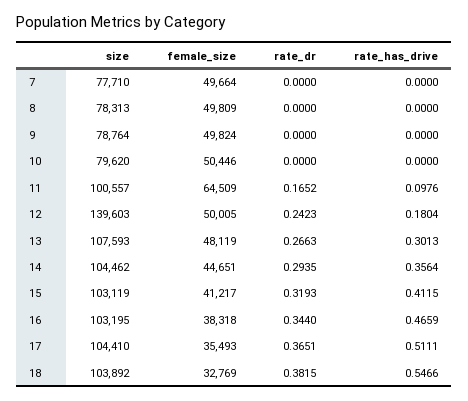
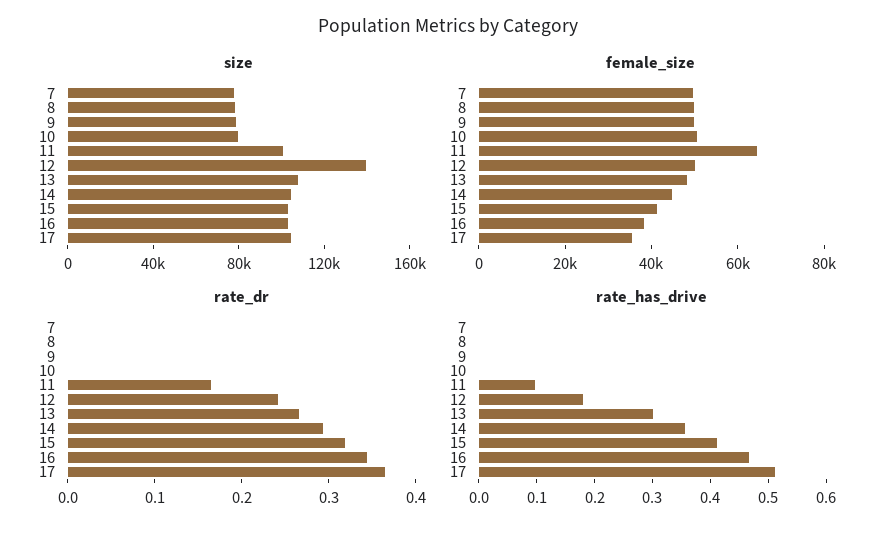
size, 18: 103892 -> none
female_size, 18: 32769 -> none
rate_dr, 18: 0.3815 -> none
rate_has_drive, 18: 0.5466 -> none

